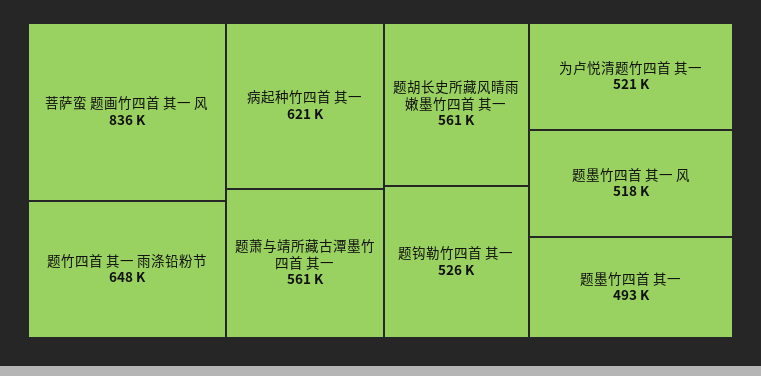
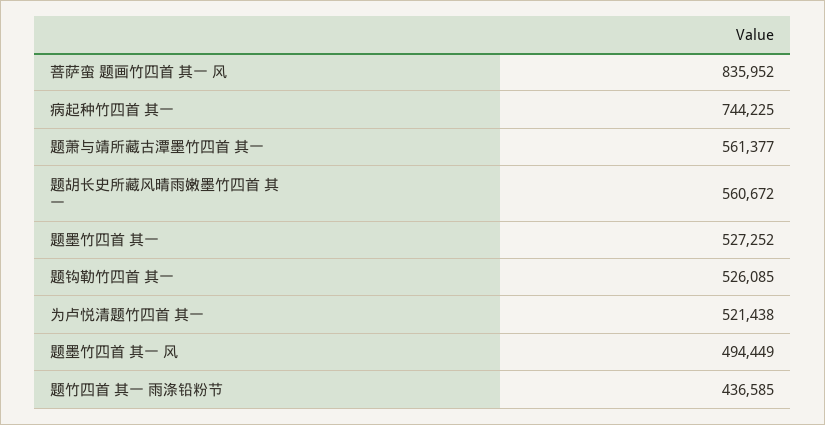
题竹四首 其一 雨涤铅粉节: 648000 -> 436585
病起种竹四首 其一: 621000 -> 744225
题墨竹四首 其一 风: 518000 -> 494449
题墨竹四首 其一: 493000 -> 527252

